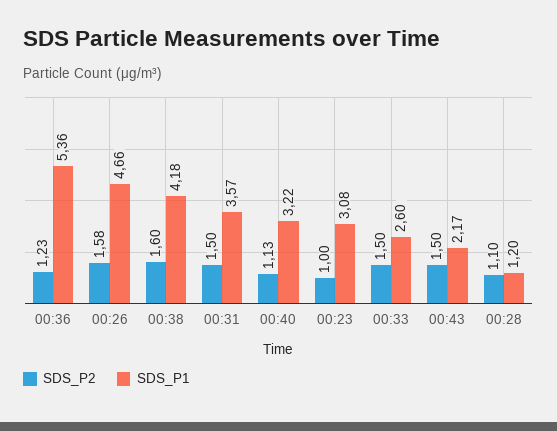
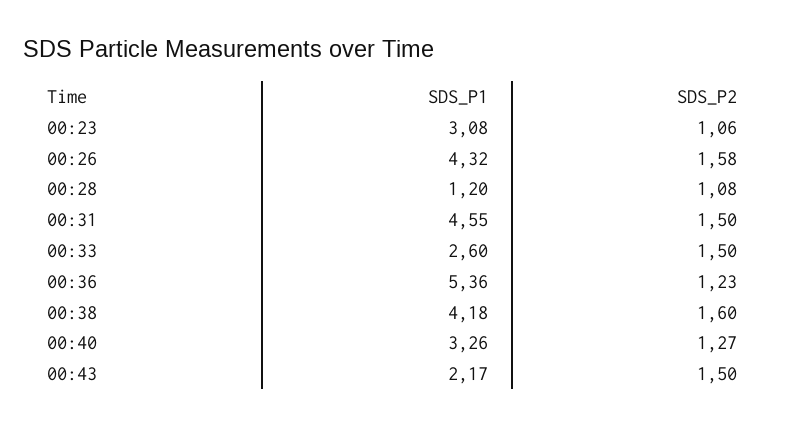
SDS_P1, 00:26: 4.66 -> 4.32
SDS_P1, 00:31: 3.57 -> 4.55
SDS_P2, 00:40: 1.13 -> 1.27
SDS_P1, 00:40: 3.22 -> 3.26
SDS_P2, 00:23: 1 -> 1.06
SDS_P2, 00:28: 1.1 -> 1.08

